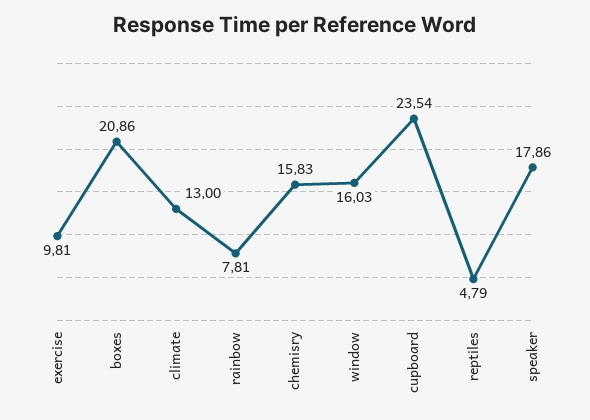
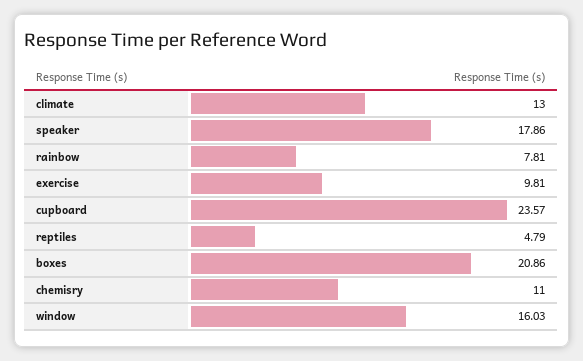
chemisry: 15.83 -> 11
cupboard: 23.54 -> 23.57

